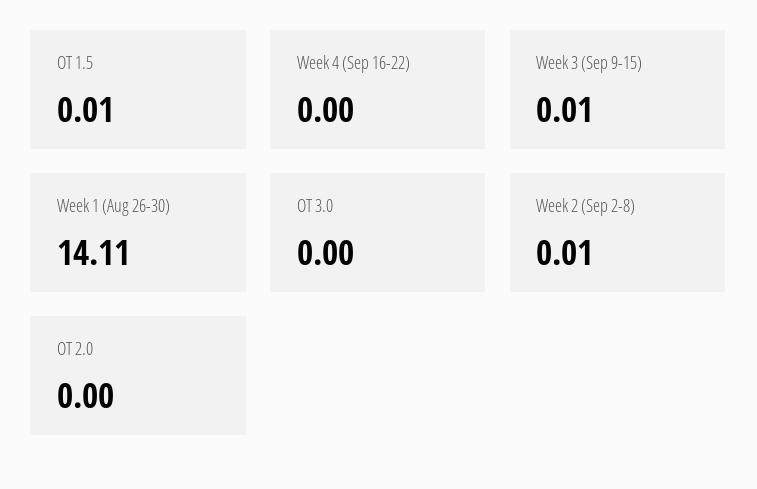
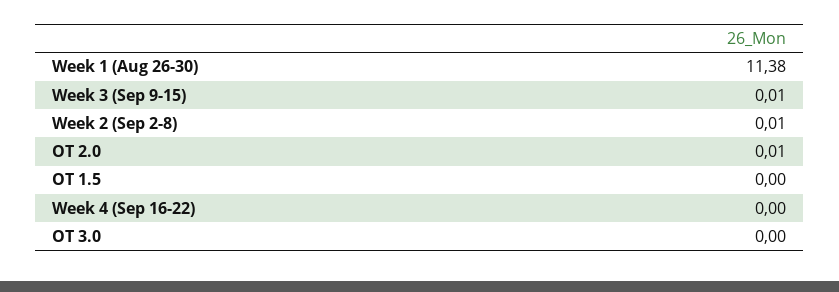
OT 1.5: 0.01 -> 0
Week 1 (Aug 26-30): 14.11 -> 11.38
OT 2.0: 0 -> 0.01

